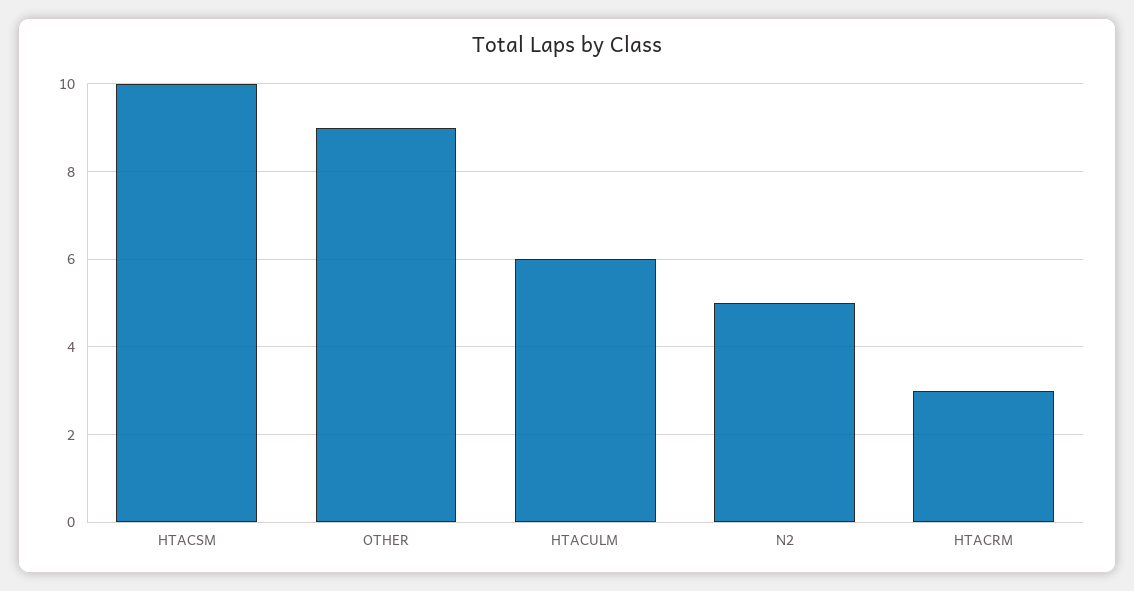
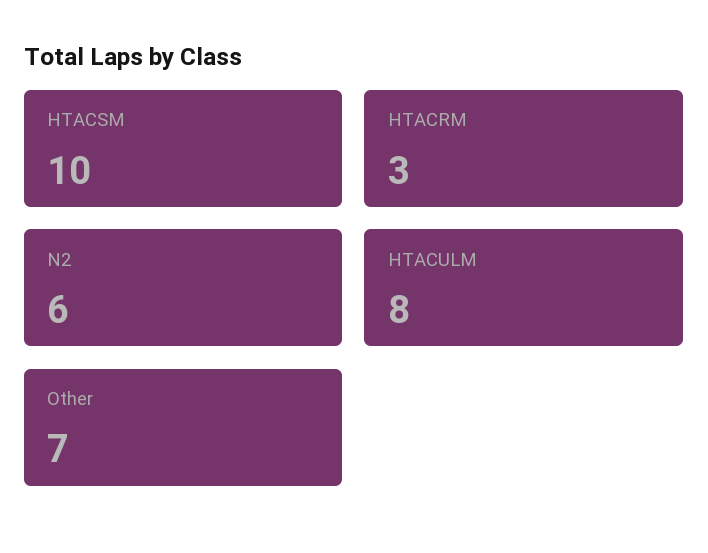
OTHER: 9 -> 7
HTACULM: 6 -> 8
N2: 5 -> 6

